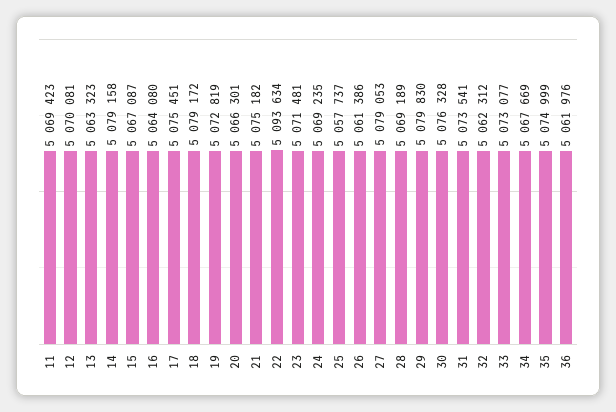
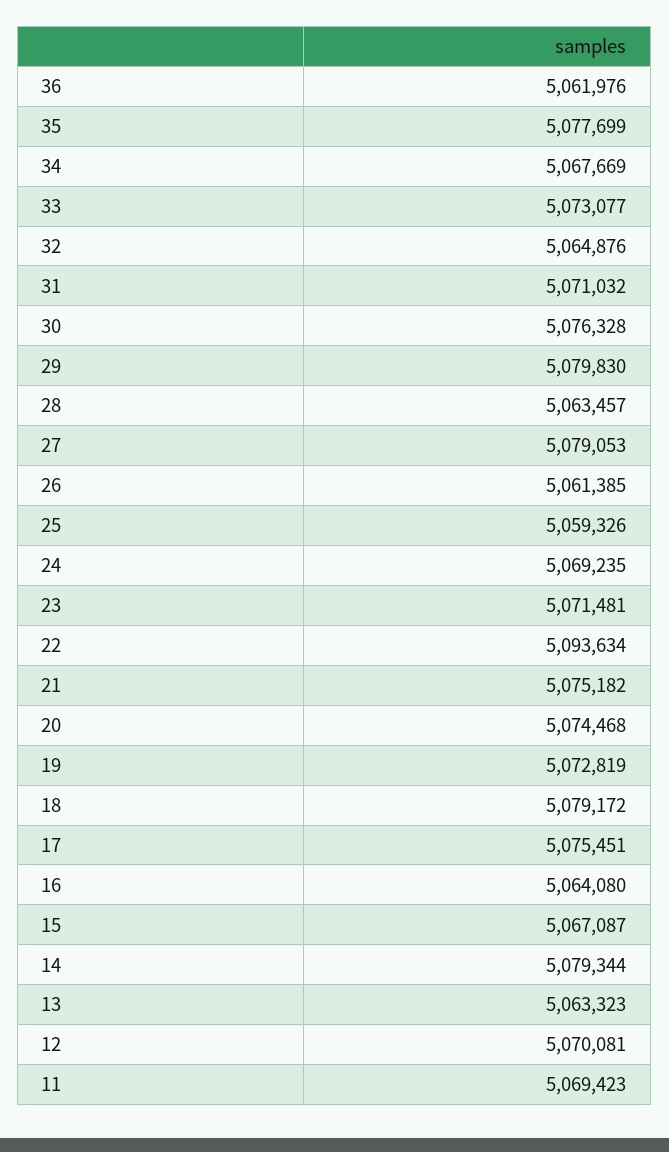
14: 5079158 -> 5079344
20: 5066301 -> 5074468
25: 5057737 -> 5059326
26: 5061386 -> 5061385
28: 5069189 -> 5063457
31: 5073541 -> 5071032
32: 5062312 -> 5064876
35: 5074999 -> 5077699

